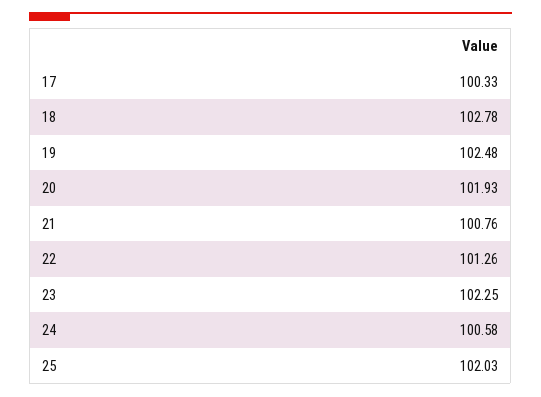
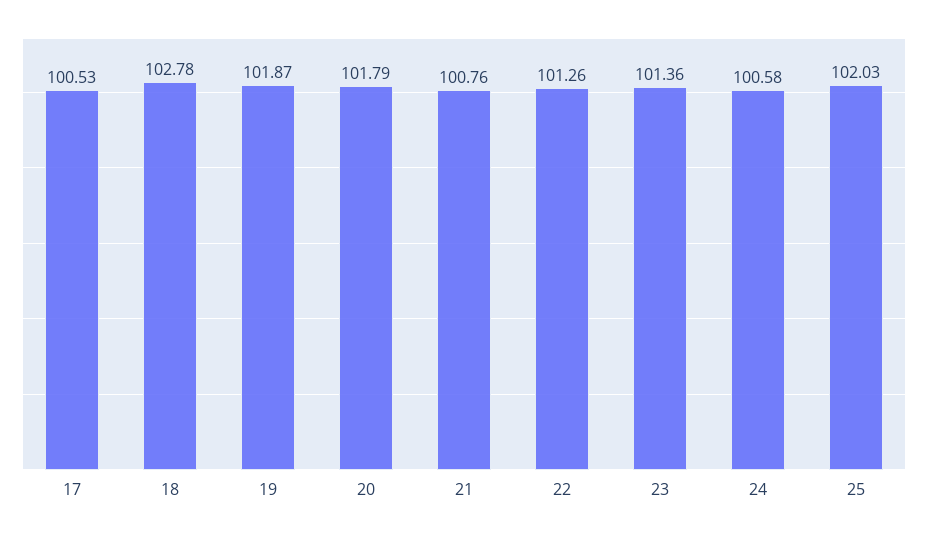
17: 100.33 -> 100.53
19: 102.48 -> 101.87
20: 101.93 -> 101.79
23: 102.25 -> 101.36

